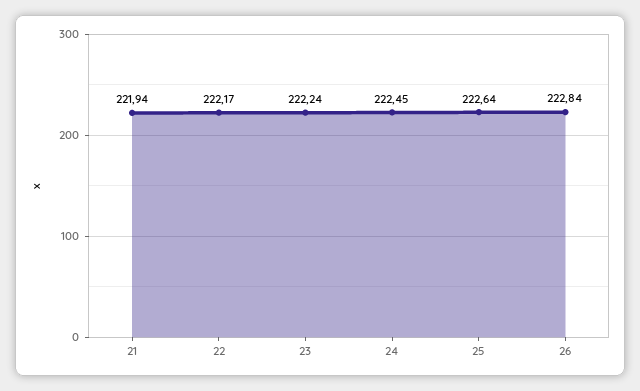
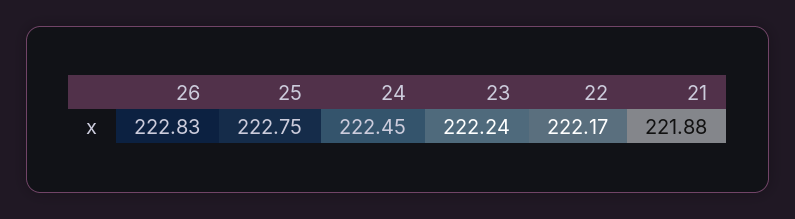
21: 221.94 -> 221.88
25: 222.64 -> 222.75
26: 222.84 -> 222.83

